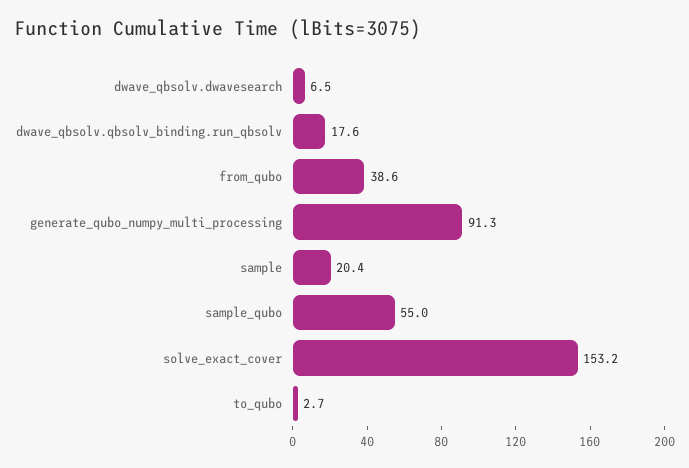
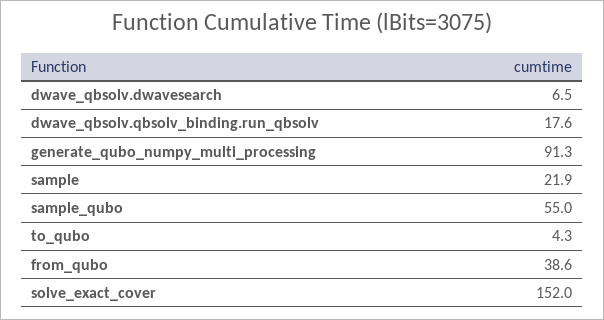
sample: 20.4 -> 21.9
solve_exact_cover: 153.2 -> 152
to_qubo: 2.7 -> 4.3

